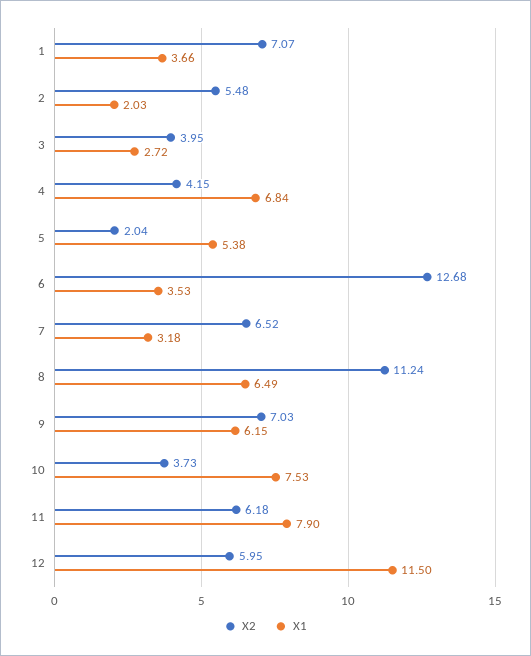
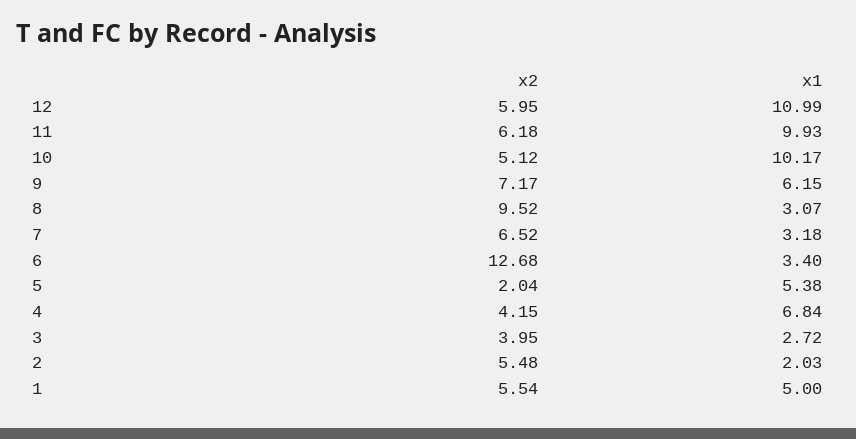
X2, 1: 7.07 -> 5.54
X1, 1: 3.66 -> 5
X1, 6: 3.53 -> 3.4
X2, 8: 11.24 -> 9.52
X1, 8: 6.49 -> 3.07
X2, 9: 7.03 -> 7.17
X2, 10: 3.73 -> 5.12
X1, 10: 7.53 -> 10.17
X1, 11: 7.9 -> 9.93
X1, 12: 11.5 -> 10.99

